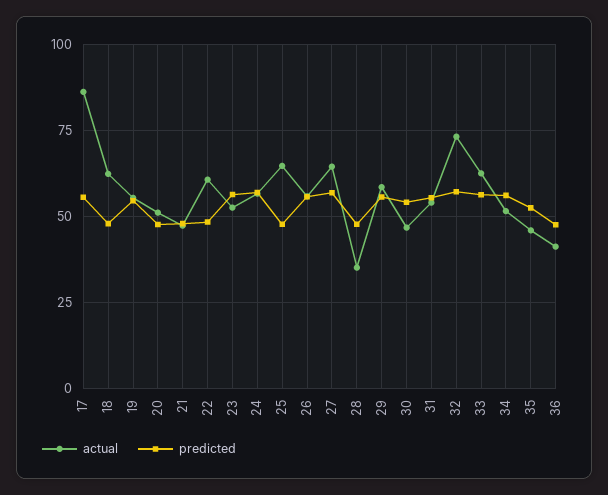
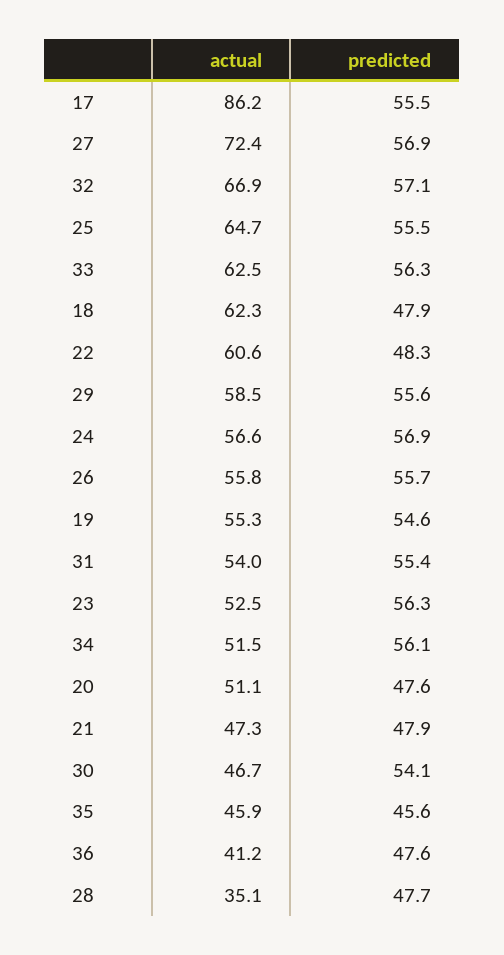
predicted, 25: 47.5 -> 55.5
actual, 27: 65 -> 72.4
actual, 32: 72.5 -> 66.9
predicted, 35: 52.5 -> 45.6

